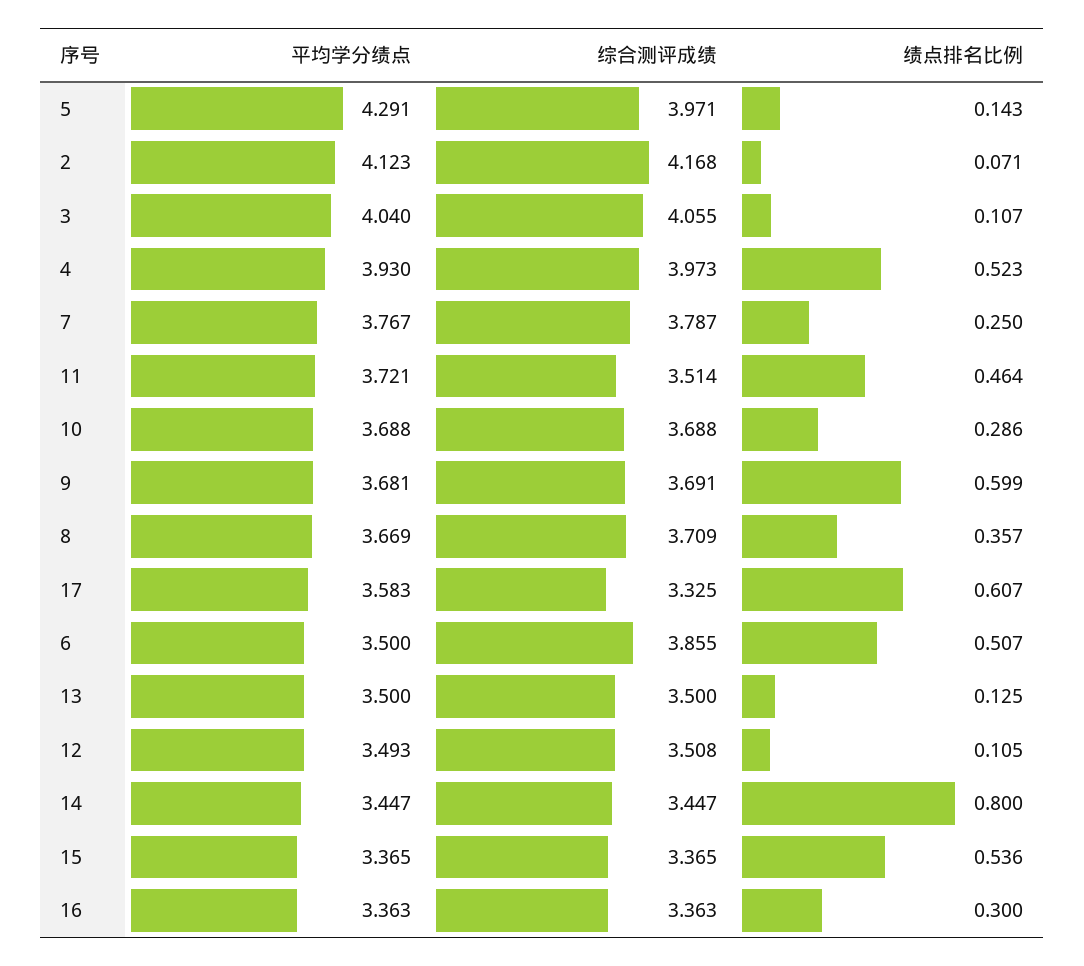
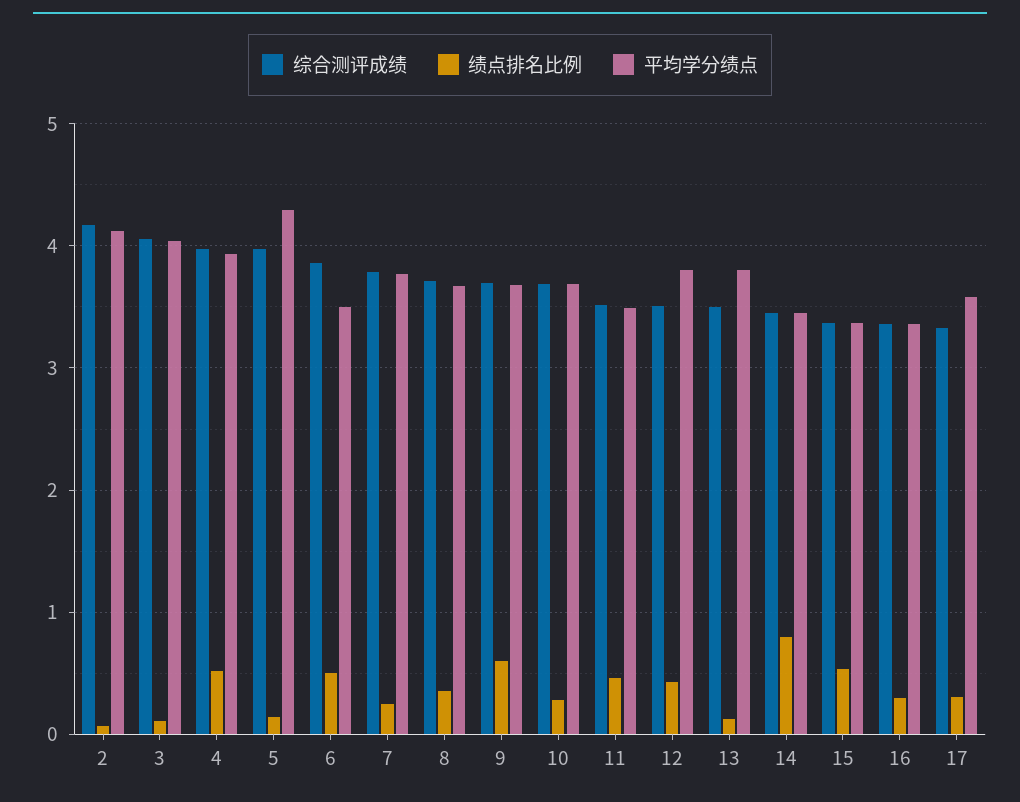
平均学分绩点, 11: 3.721 -> 3.5
绩点排名比例, 17: 0.607 -> 0.3
平均学分绩点, 13: 3.5 -> 3.8
平均学分绩点, 12: 3.493 -> 3.8
绩点排名比例, 12: 0.105 -> 0.4

